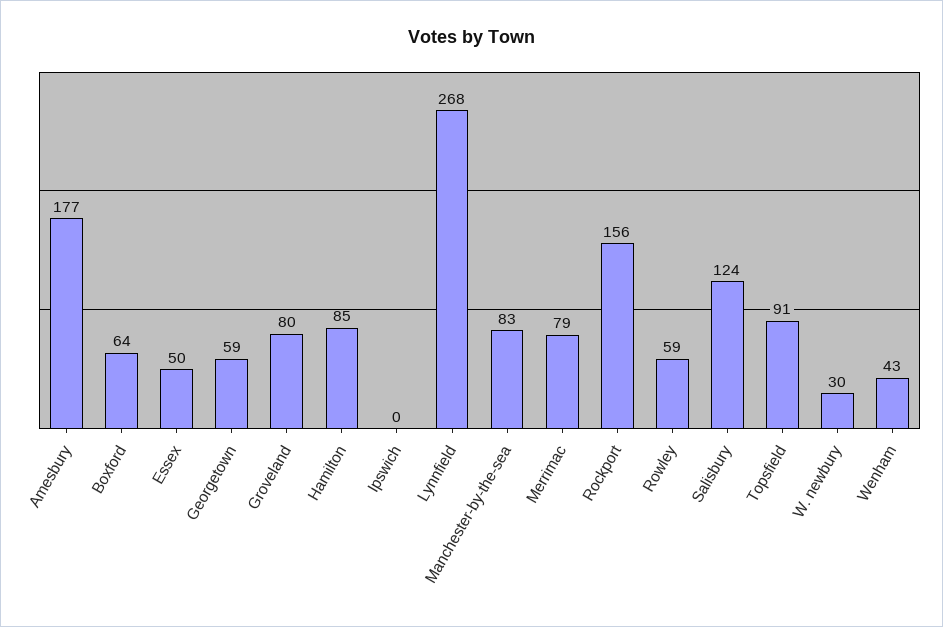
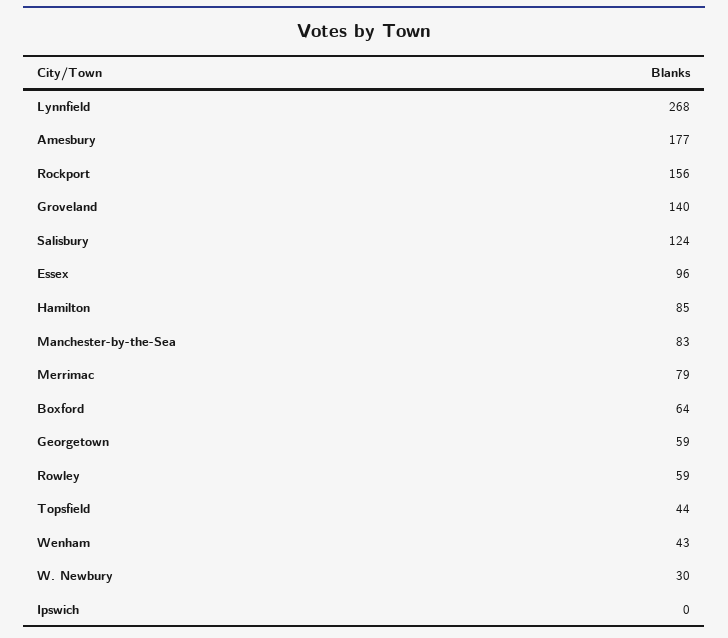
Essex: 50 -> 96
Groveland: 80 -> 140
Topsfield: 91 -> 44

